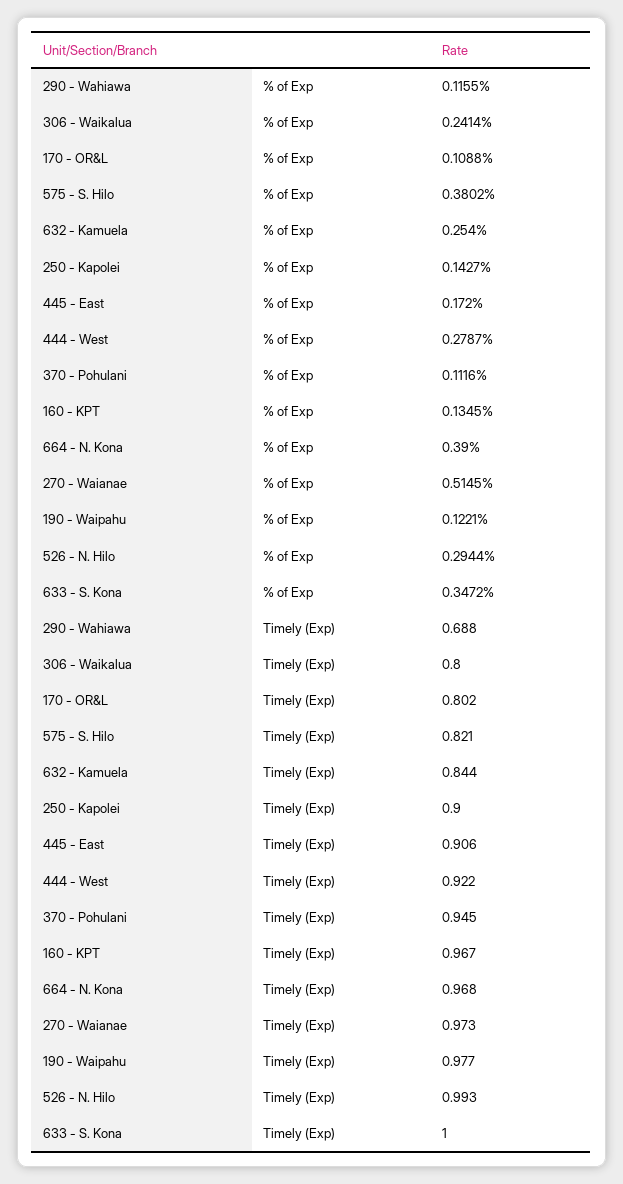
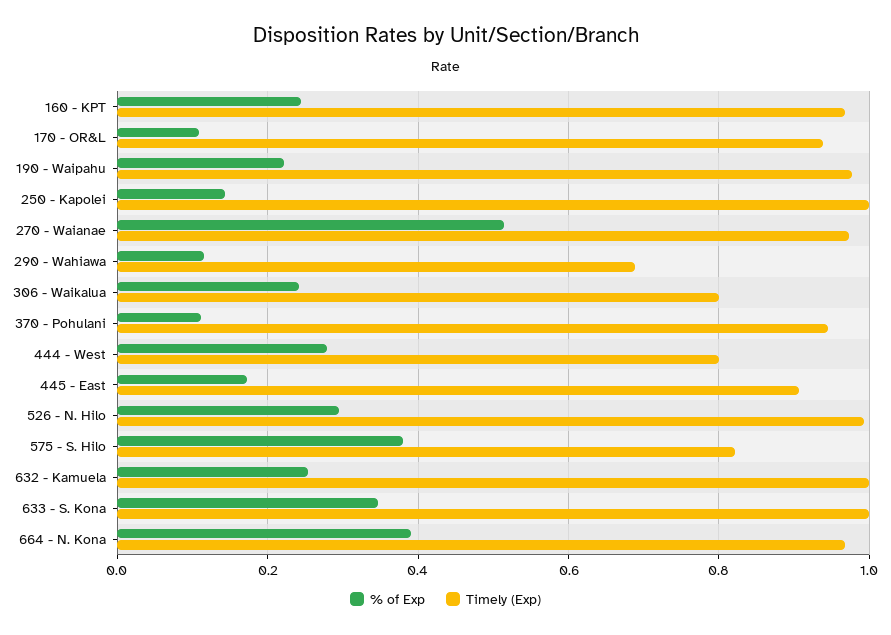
% of Exp, 160 - KPT: 0.1345 -> 0.24
% of Exp, 190 - Waipahu: 0.1221 -> 0.22
Timely (Exp), 170 - OR&L: 0.802 -> 0.94
Timely (Exp), 632 - Kamuela: 0.844 -> 1
Timely (Exp), 250 - Kapolei: 0.9 -> 1
Timely (Exp), 444 - West: 0.922 -> 0.8

